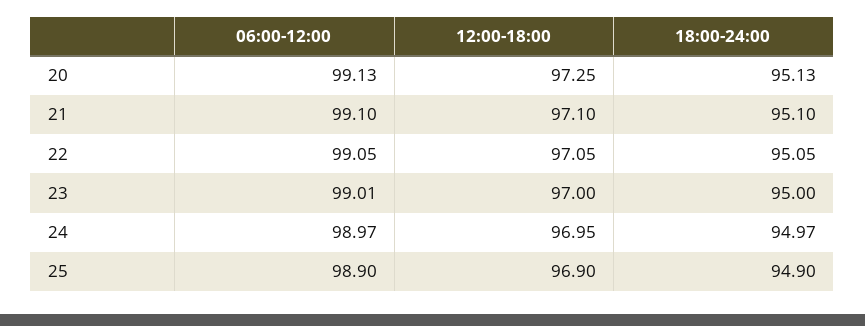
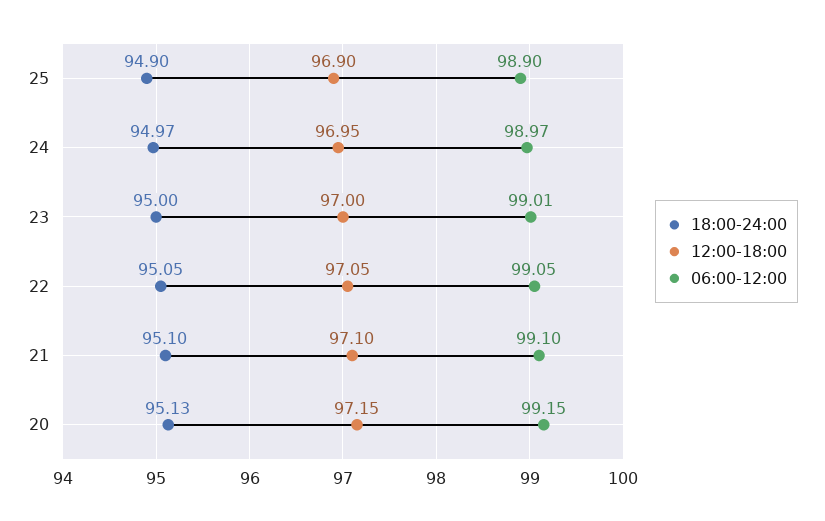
06:00-12:00, 20: 99.13 -> 99.15
12:00-18:00, 20: 97.25 -> 97.15

